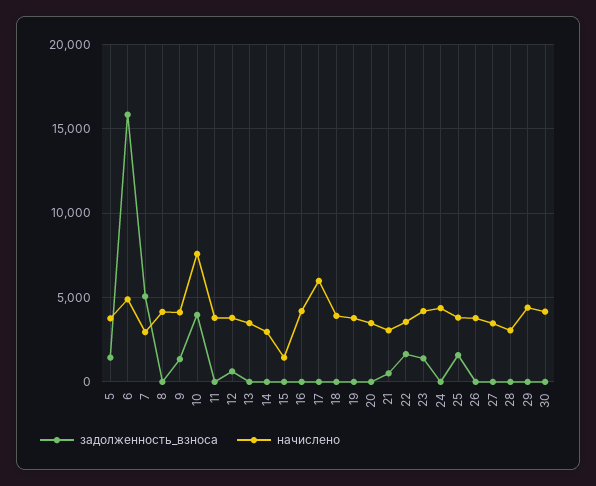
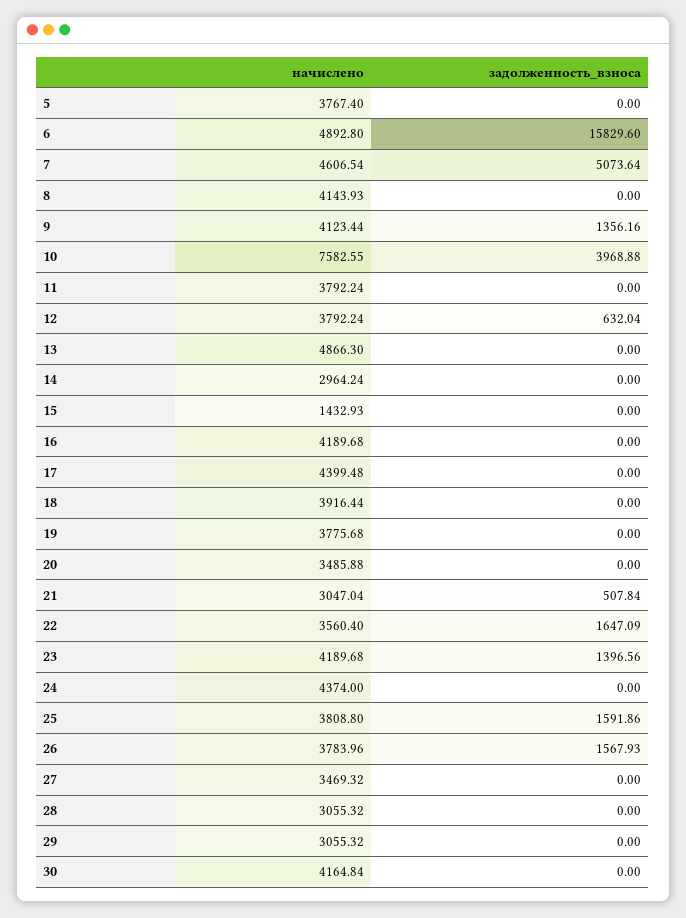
задолженность_взноса, 5: 1500 -> 0
начислено, 7: 3000 -> 4606.54
начислено, 13: 3500 -> 4866.3
начислено, 17: 6000 -> 4399.48
задолженность_взноса, 26: 0 -> 1567.93
начислено, 29: 4500 -> 3055.32

